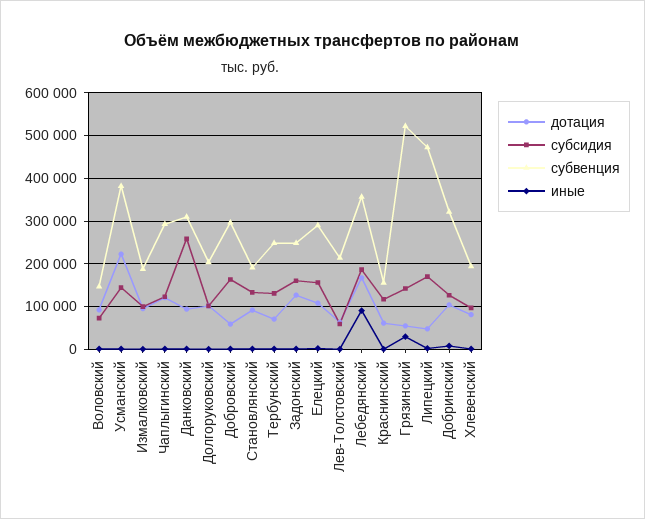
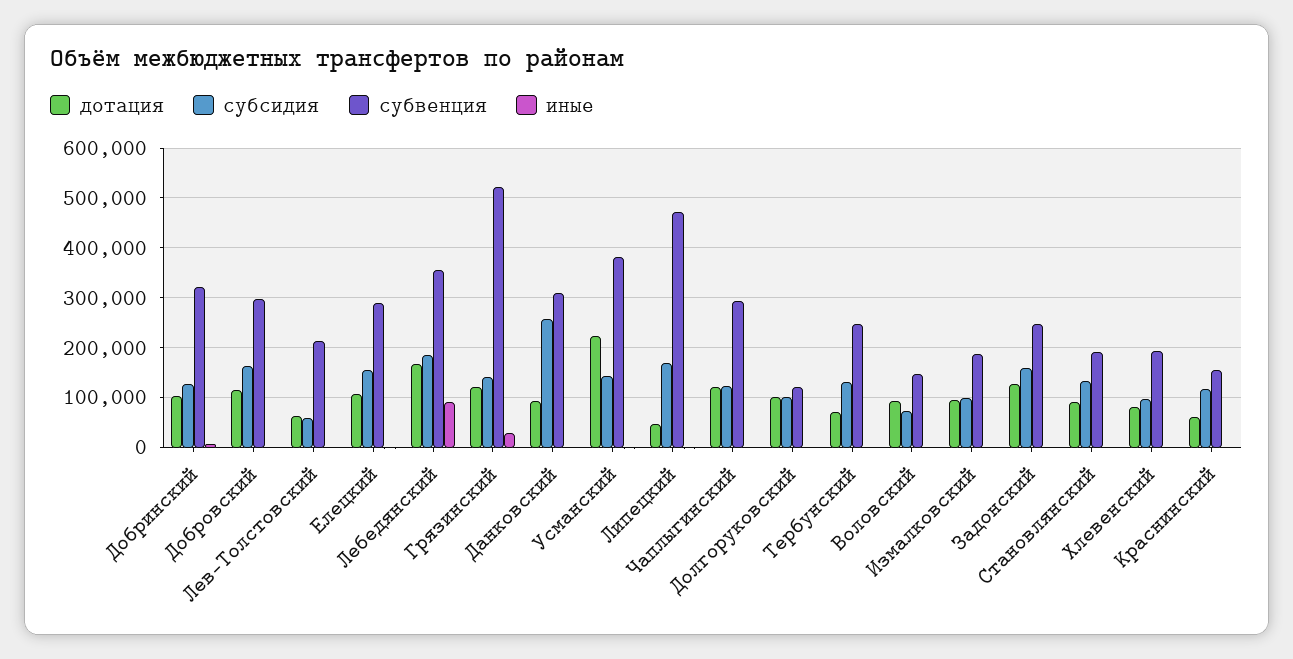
субвенция, Долгоруковский: 200000 -> 120000
дотация, Добровский: 60000 -> 120000
дотация, Грязинский: 60000 -> 120000

